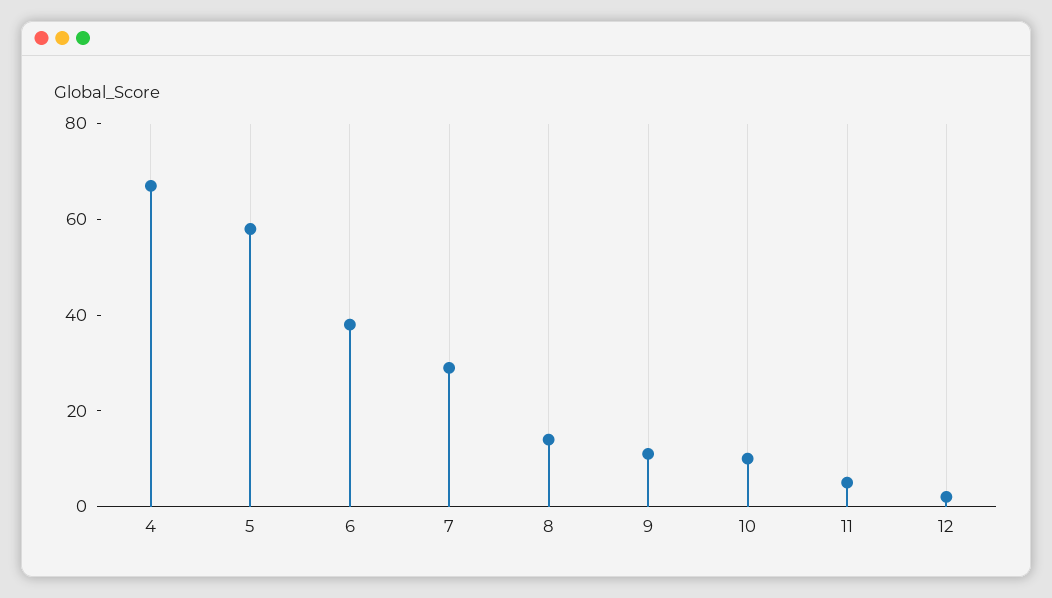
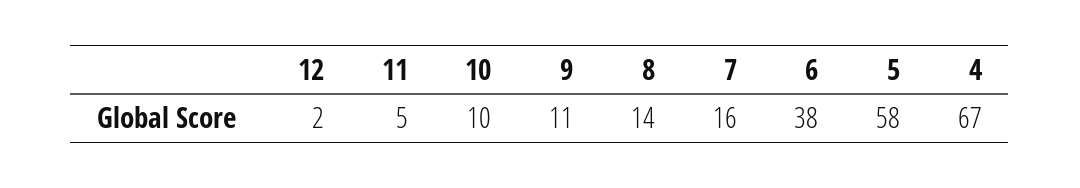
7: 30 -> 16

